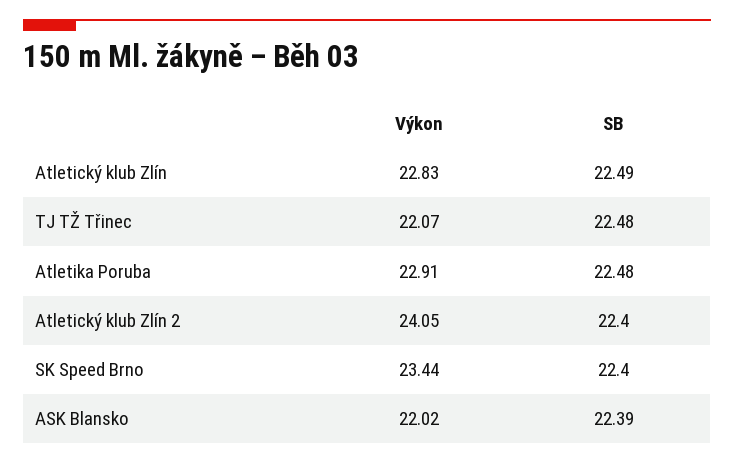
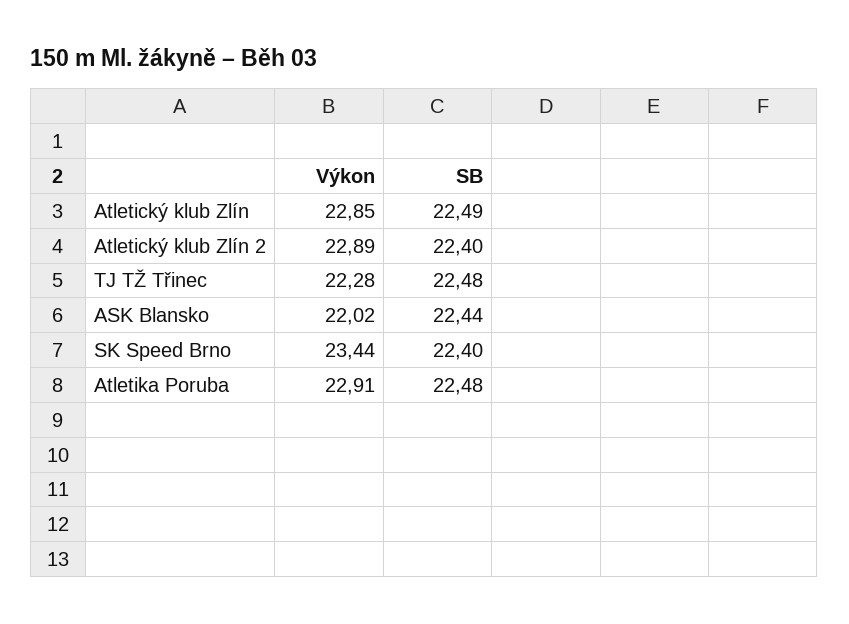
Výkon, Atletický klub Zlín: 22.83 -> 22.85
Výkon, TJ TŽ Třinec: 22.07 -> 22.28
Výkon, Atletický klub Zlín 2: 24.05 -> 22.89
SB, ASK Blansko: 22.39 -> 22.44

